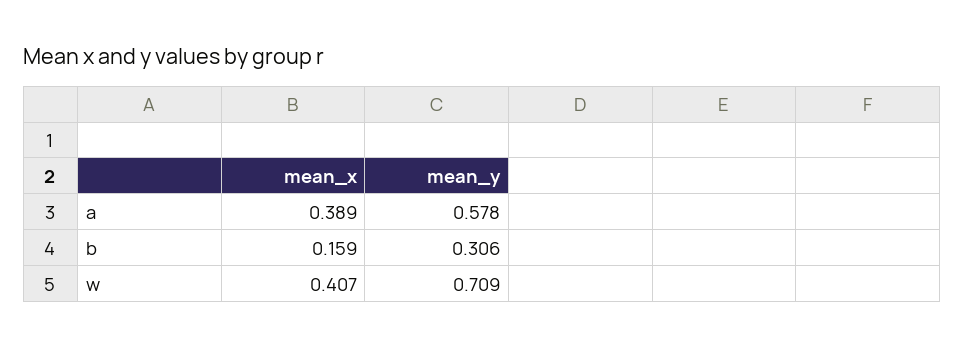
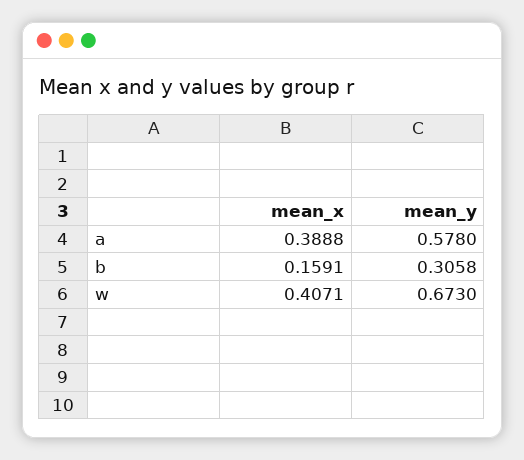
mean_y, w: 0.709 -> 0.673

